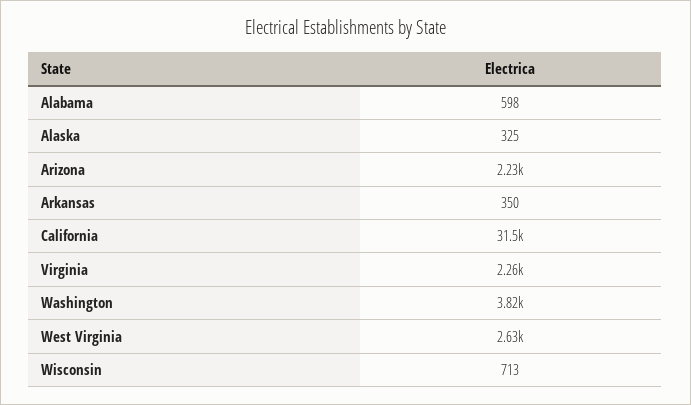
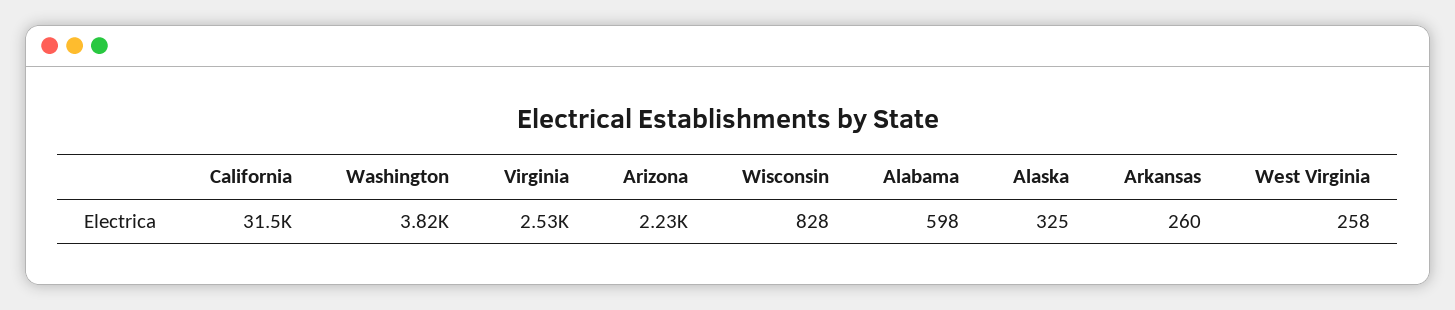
Arkansas: 350 -> 260
Virginia: 2260 -> 2530
West Virginia: 2630 -> 258
Wisconsin: 713 -> 828

